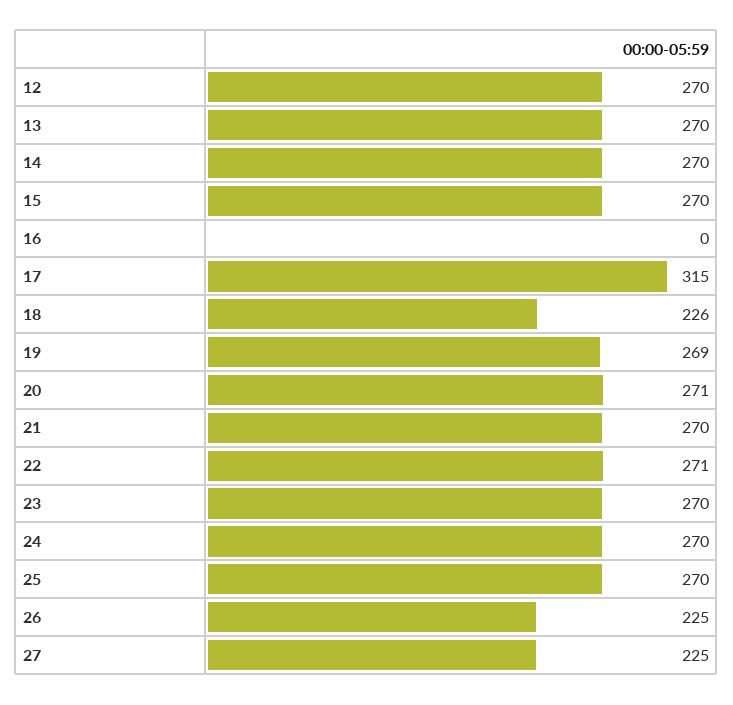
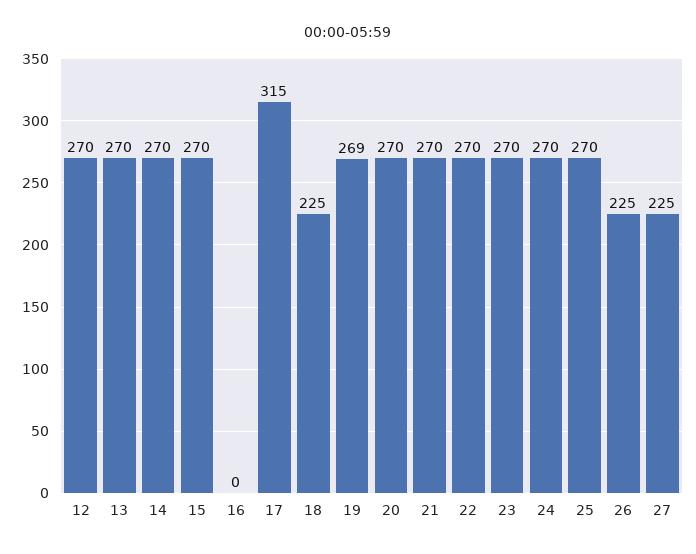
18: 226 -> 225
20: 271 -> 270
22: 271 -> 270

